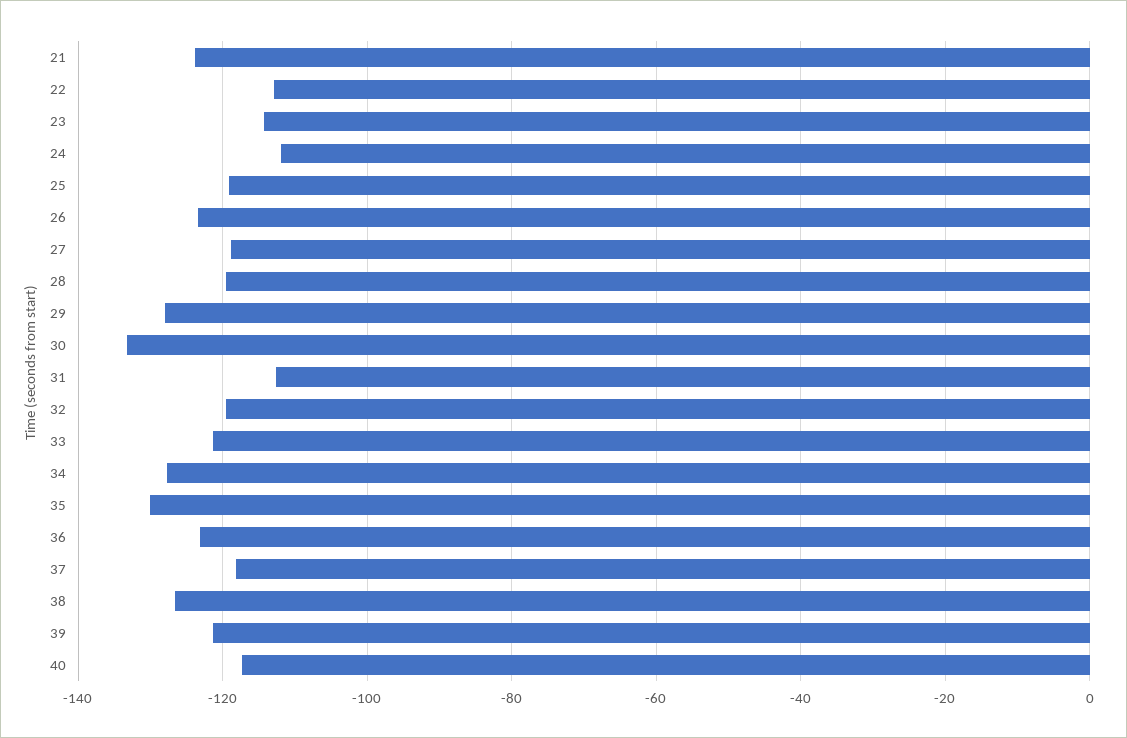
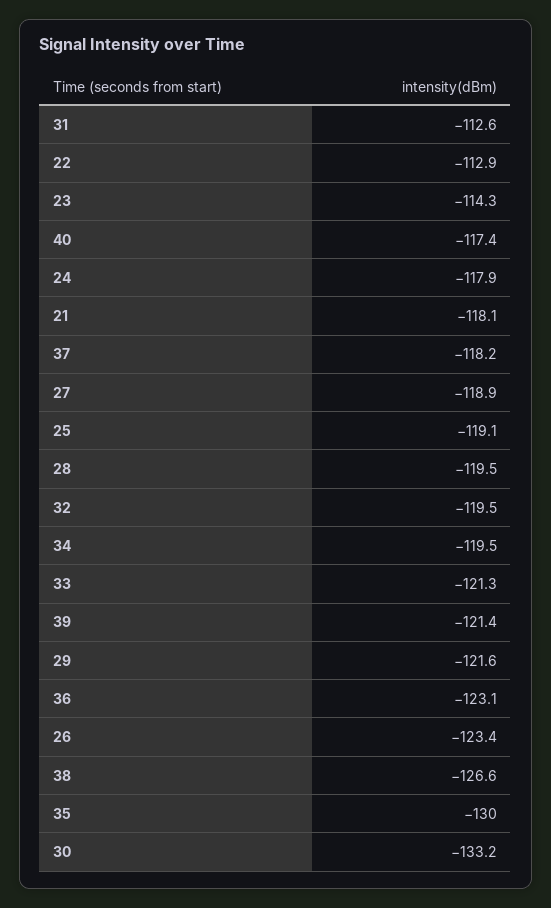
21: -124 -> -118.1
24: -112 -> -117.9
29: -128 -> -121.6
34: -128 -> -119.5

